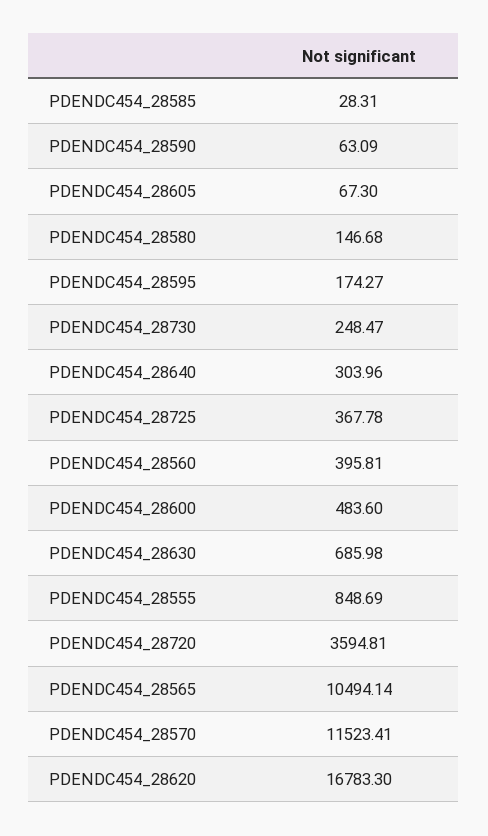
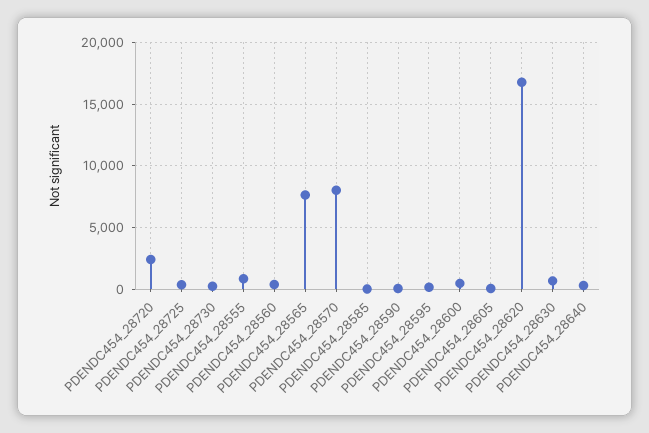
PDENDC454_28580: 146.68 -> none
PDENDC454_28720: 3594.81 -> 2500
PDENDC454_28565: 10494.14 -> 7500
PDENDC454_28570: 11523.41 -> 8000

